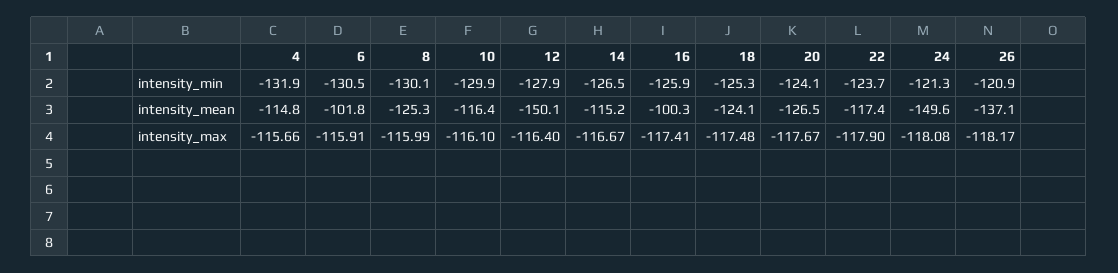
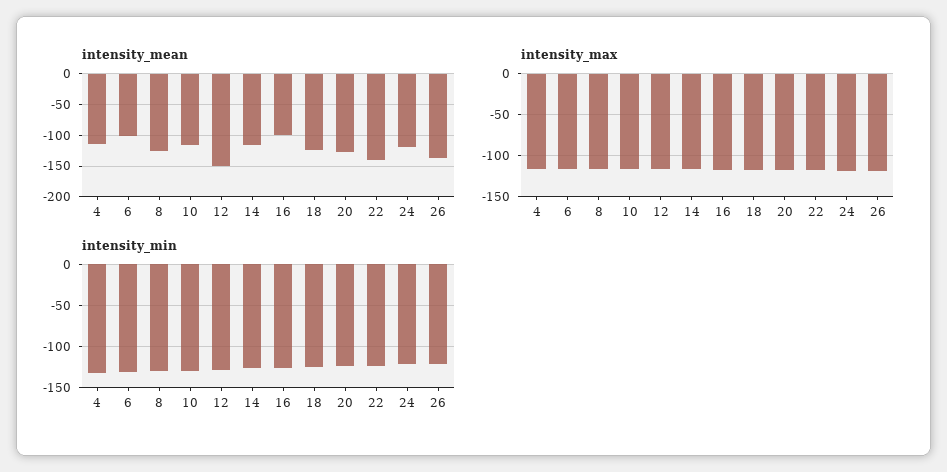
intensity_mean, 22: -117.4 -> -140
intensity_mean, 24: -149.6 -> -120

